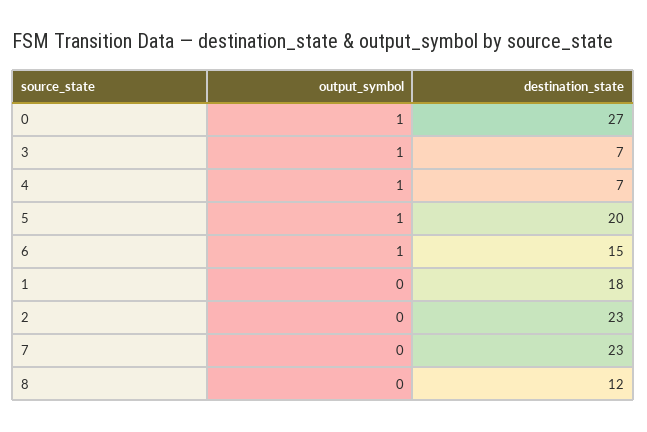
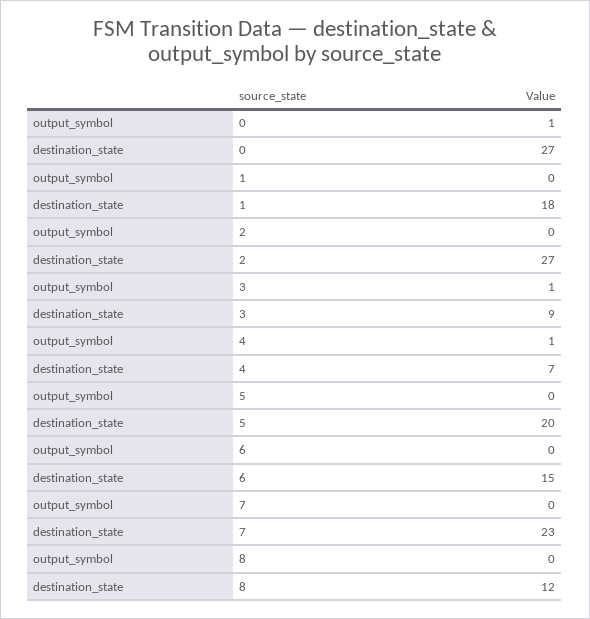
destination_state, 3: 7 -> 9
output_symbol, 5: 1 -> 0
output_symbol, 6: 1 -> 0
destination_state, 2: 23 -> 27

